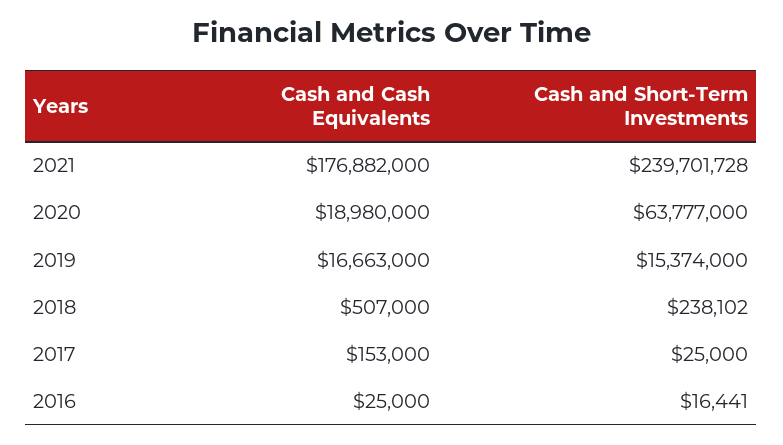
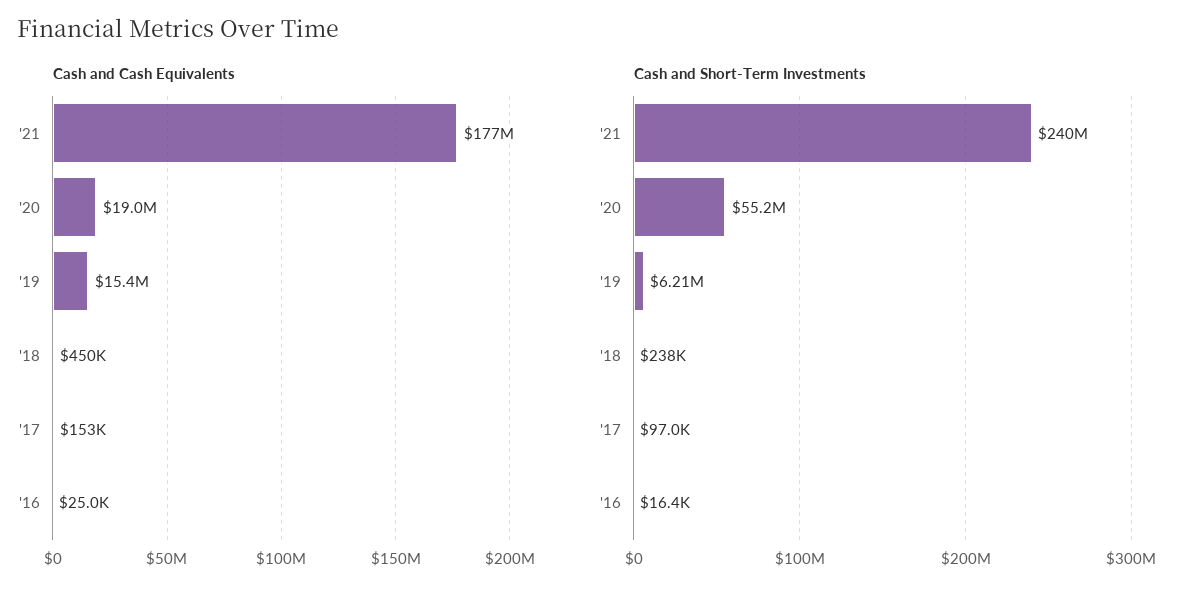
Cash and Short-Term Investments, 2020: 63777000 -> 55200000
Cash and Cash Equivalents, 2019: 16663000 -> 15400000
Cash and Short-Term Investments, 2019: 15374000 -> 6210000
Cash and Cash Equivalents, 2018: 507000 -> 450000
Cash and Short-Term Investments, 2017: 25000 -> 97000

